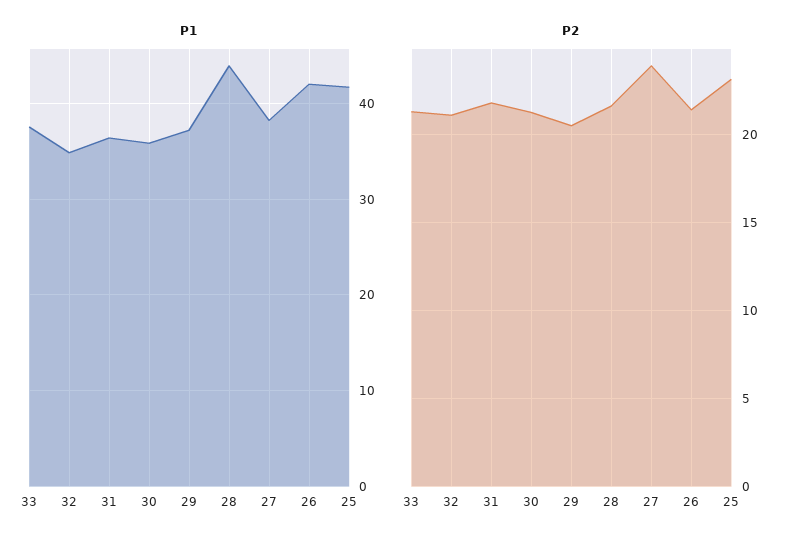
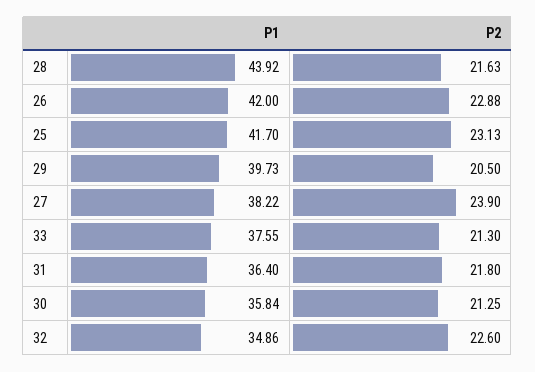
P1, 29: 37 -> 39.73
P2, 32: 21 -> 22.6
P2, 26: 21.5 -> 22.88

